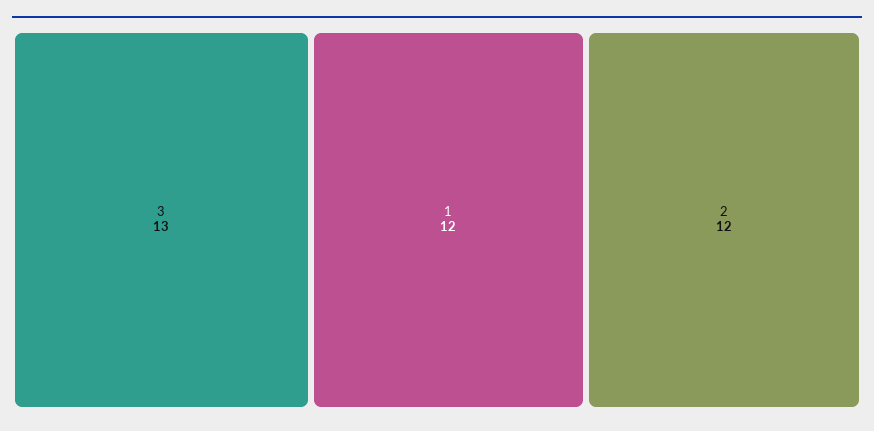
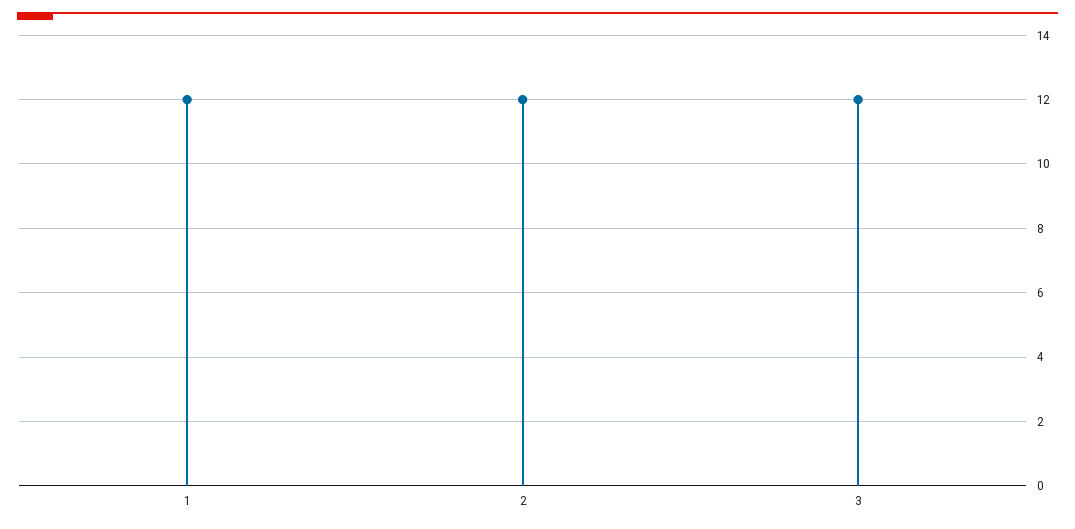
3: 13 -> 12

